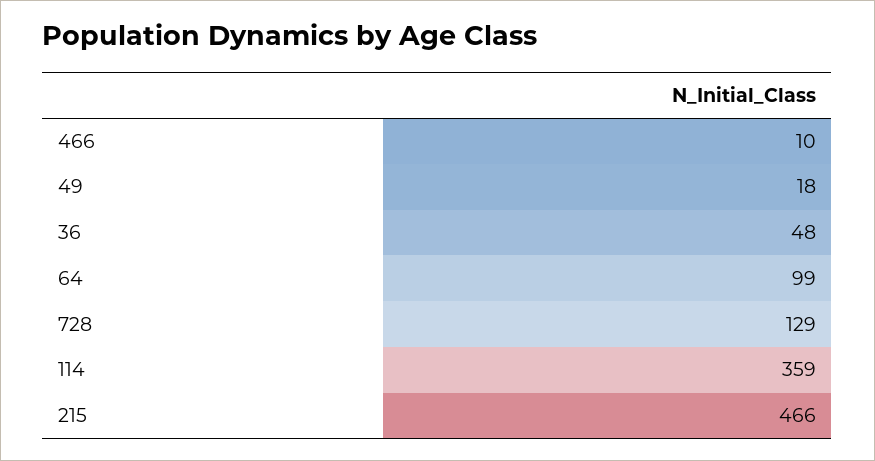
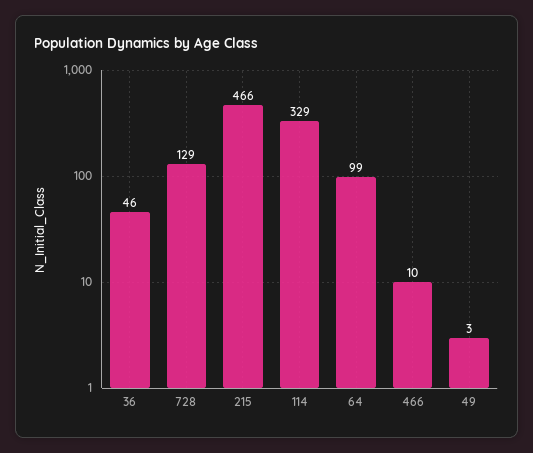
49: 18 -> 3
36: 48 -> 46
114: 359 -> 329

